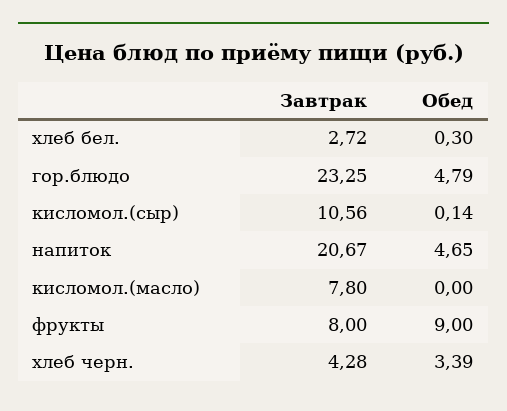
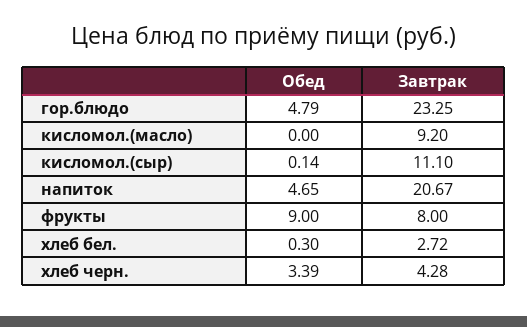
Завтрак, кисломол.(сыр): 10.56 -> 11.1
Завтрак, кисломол.(масло): 7.8 -> 9.2

